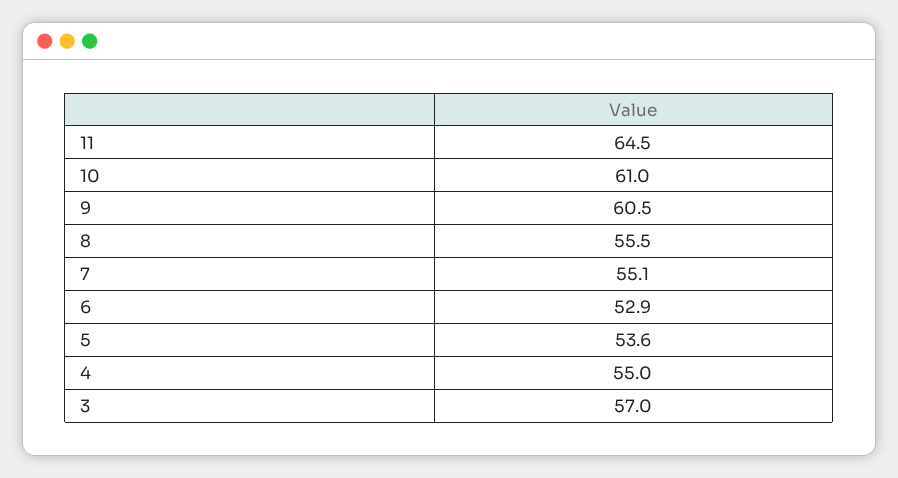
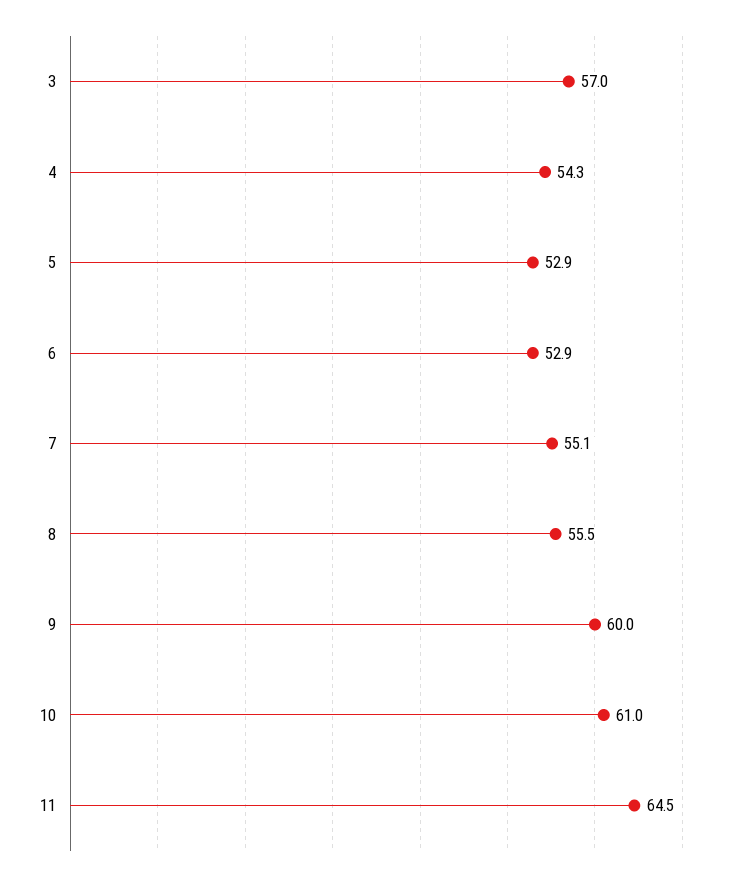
9: 60.5 -> 60
5: 53.6 -> 52.9
4: 55 -> 54.3

